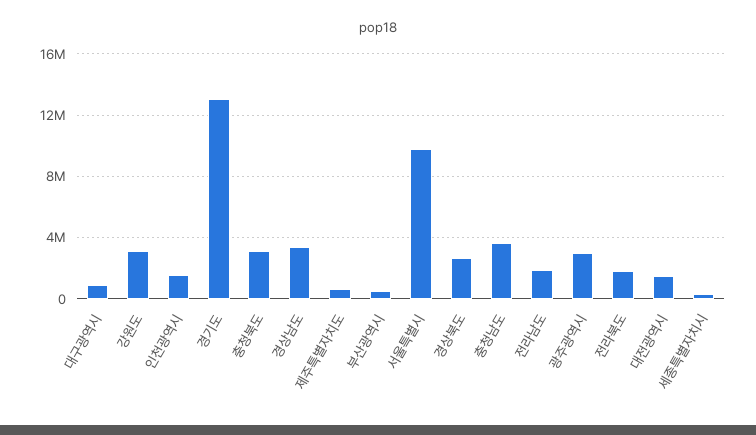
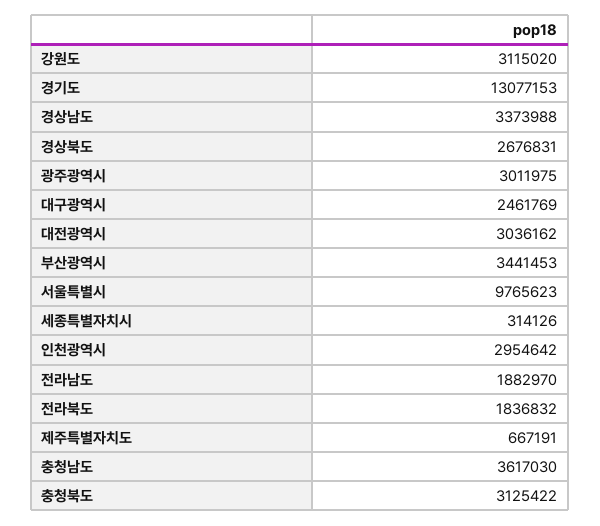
대구광역시: 1000000 -> 2461769
인천광역시: 1500000 -> 2954642
부산광역시: 500000 -> 3441453
대전광역시: 1500000 -> 3036162

